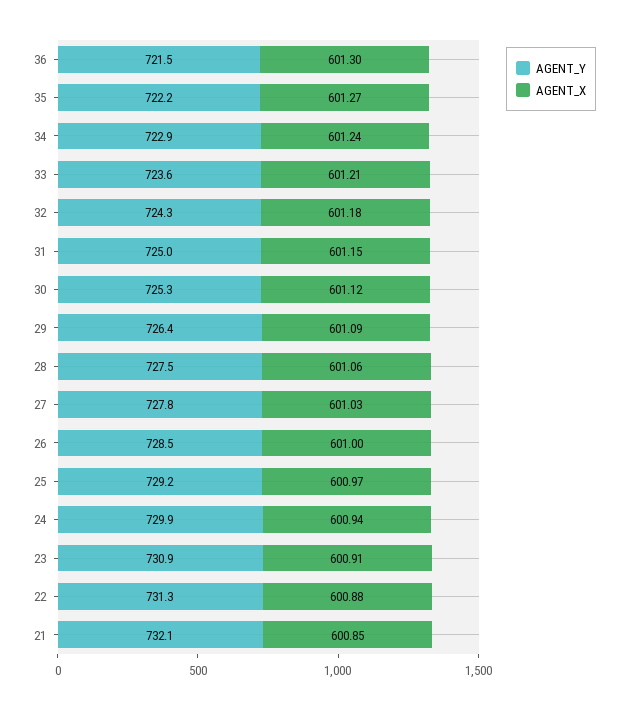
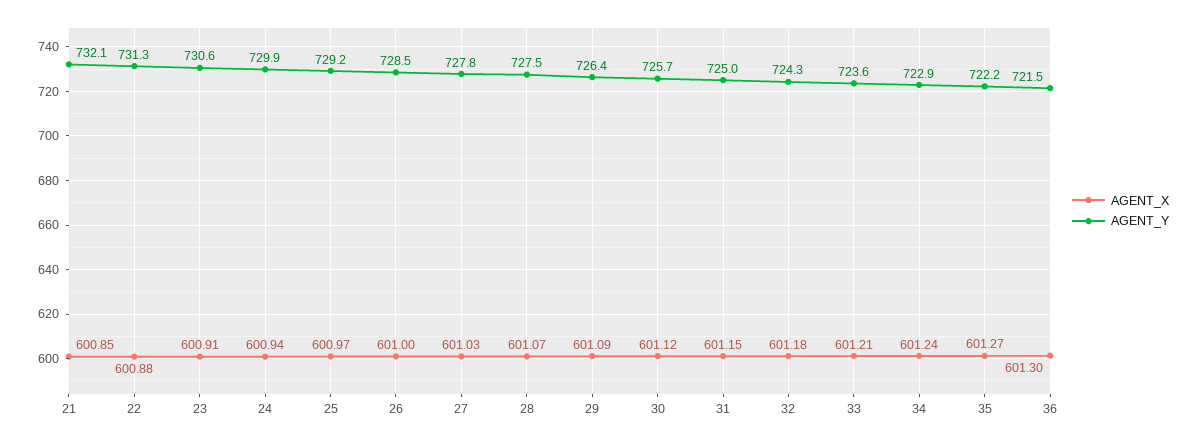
AGENT_Y, 30: 725.3 -> 725.7
AGENT_X, 28: 601.06 -> 601.07
AGENT_Y, 23: 730.9 -> 730.6

